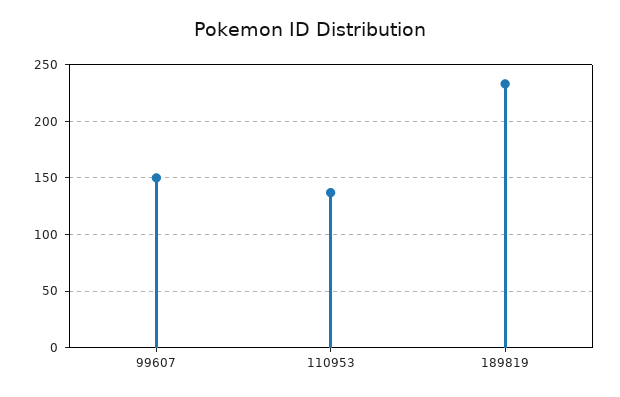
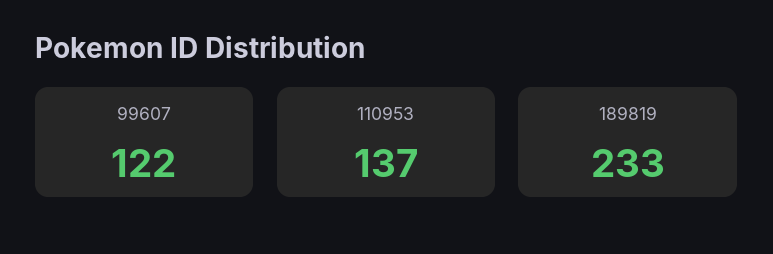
99607: 150 -> 122

